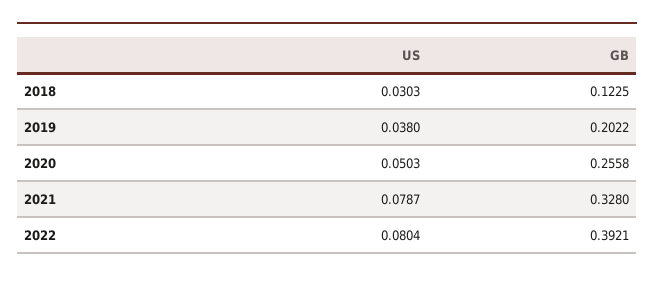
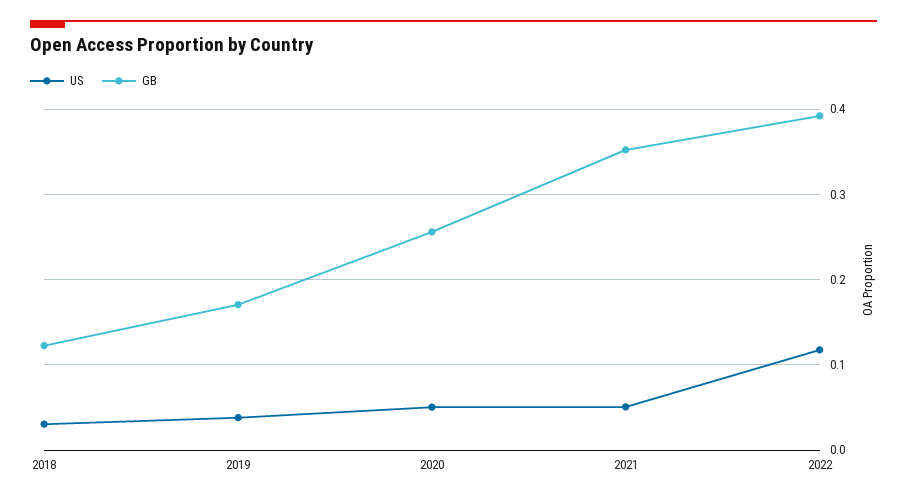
GB, 2019: 0.2022 -> 0.17
US, 2021: 0.0787 -> 0.05
GB, 2021: 0.328 -> 0.35
US, 2022: 0.0804 -> 0.12

